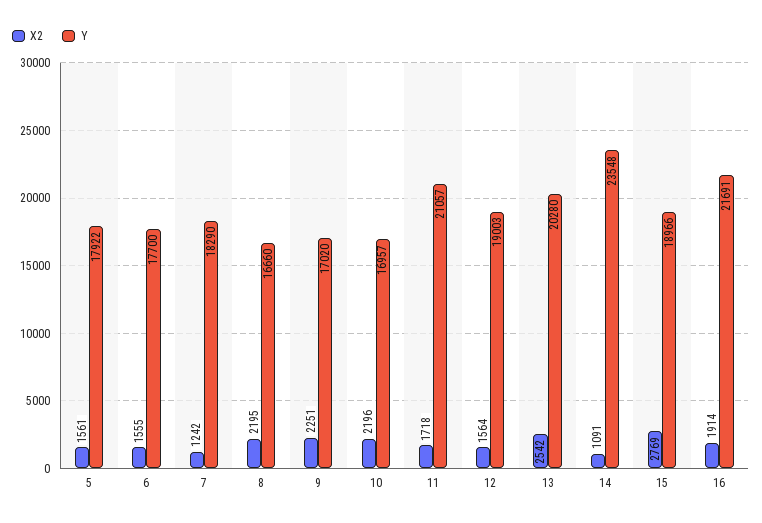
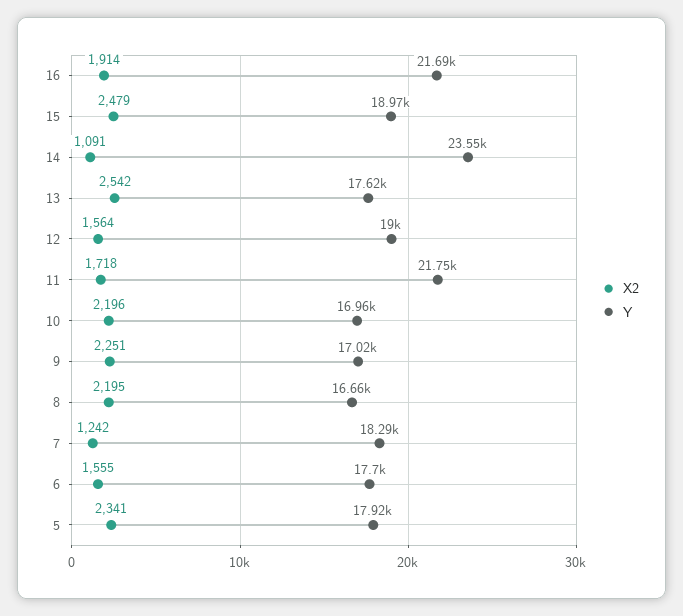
X2, 5: 1561 -> 2341
Y, 11: 21057 -> 21750
Y, 13: 20280 -> 17620
X2, 15: 2769 -> 2479

